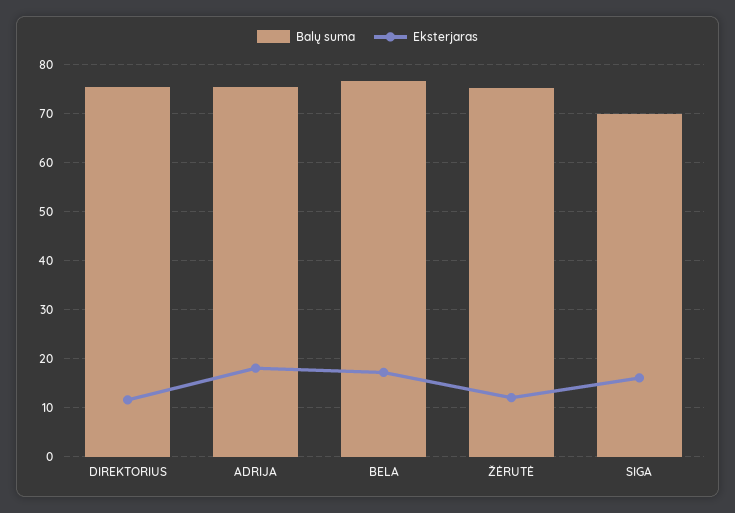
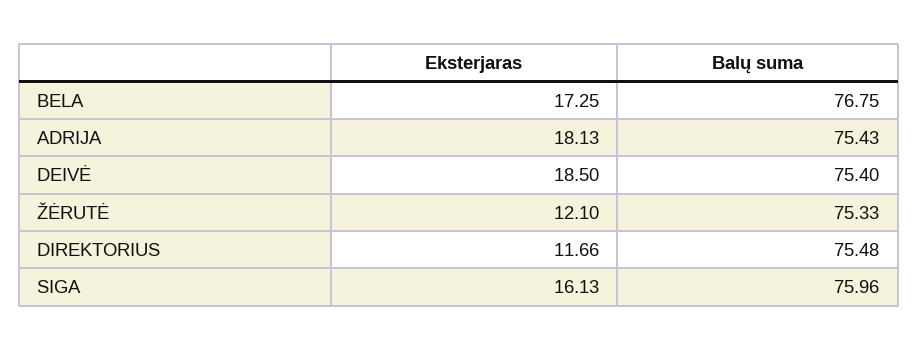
Balų suma, SIGA: 70 -> 75.96
Eksterjaras, DEIVĖ: none -> 18.5
Balų suma, DEIVĖ: none -> 75.4

